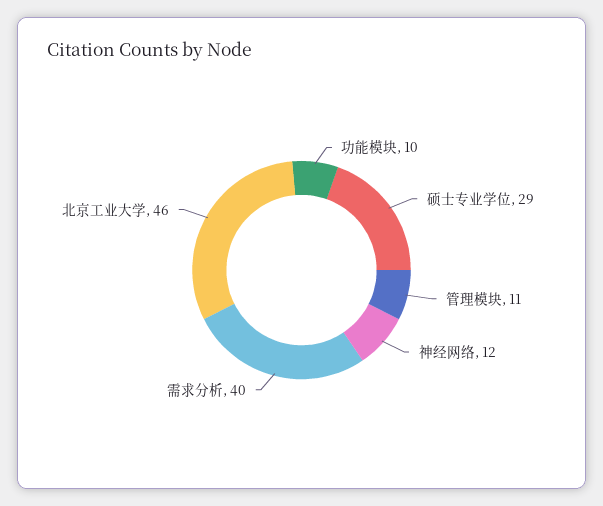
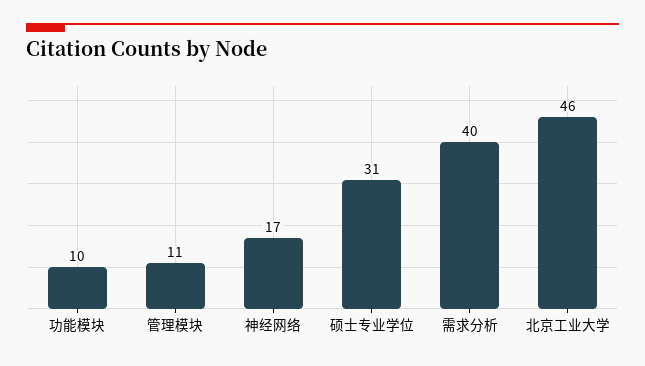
硕士专业学位: 29 -> 31
神经网络: 12 -> 17

